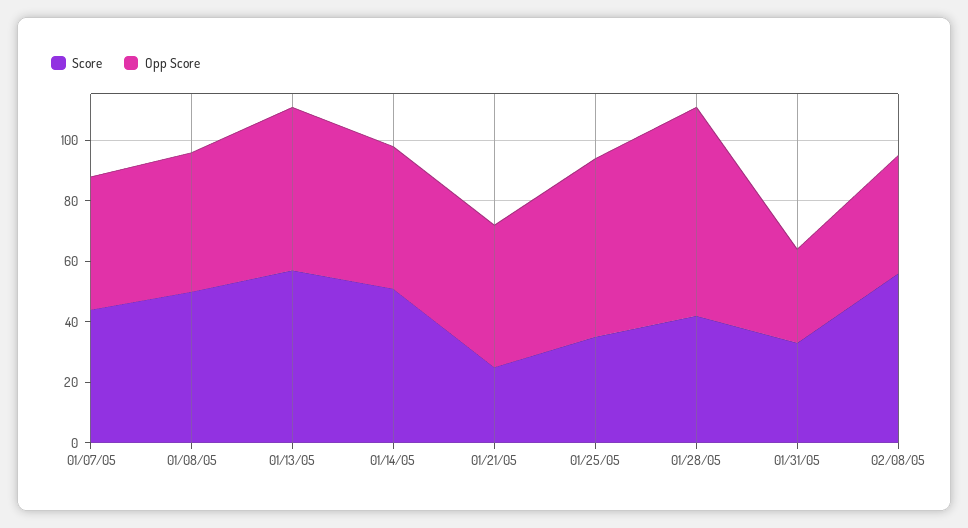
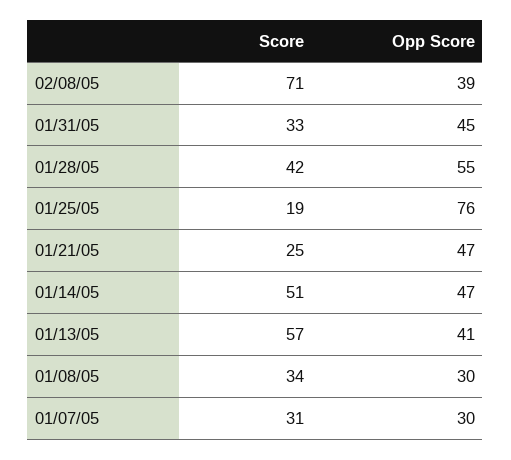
Score, 01/07/05: 45 -> 31
Opp Score, 01/07/05: 45 -> 30
Score, 01/08/05: 50 -> 34
Opp Score, 01/08/05: 45 -> 30
Opp Score, 01/13/05: 55 -> 41
Score, 01/25/05: 35 -> 19
Opp Score, 01/25/05: 60 -> 76
Opp Score, 01/28/05: 70 -> 55
Opp Score, 01/31/05: 30 -> 45
Score, 02/08/05: 55 -> 71

